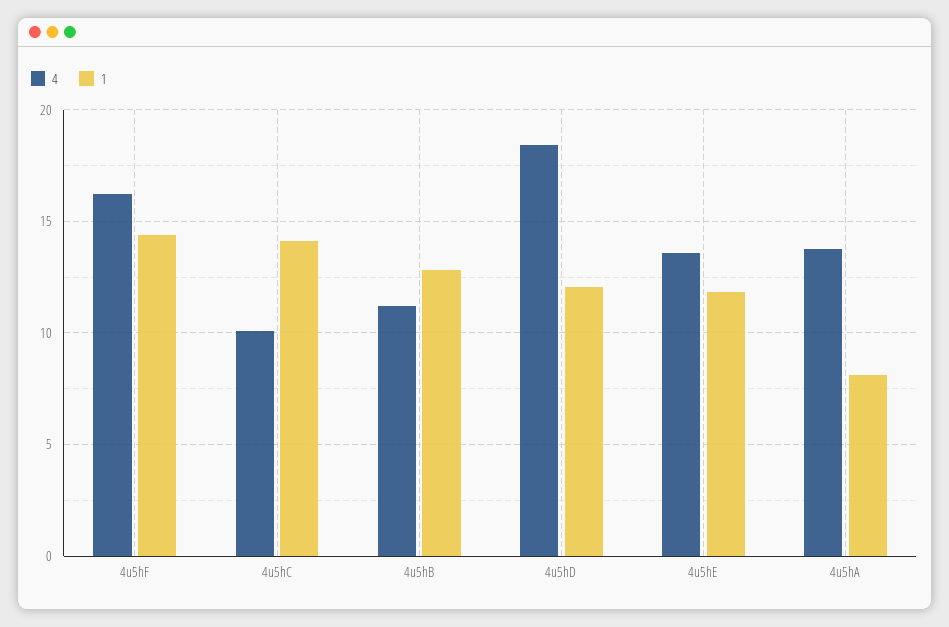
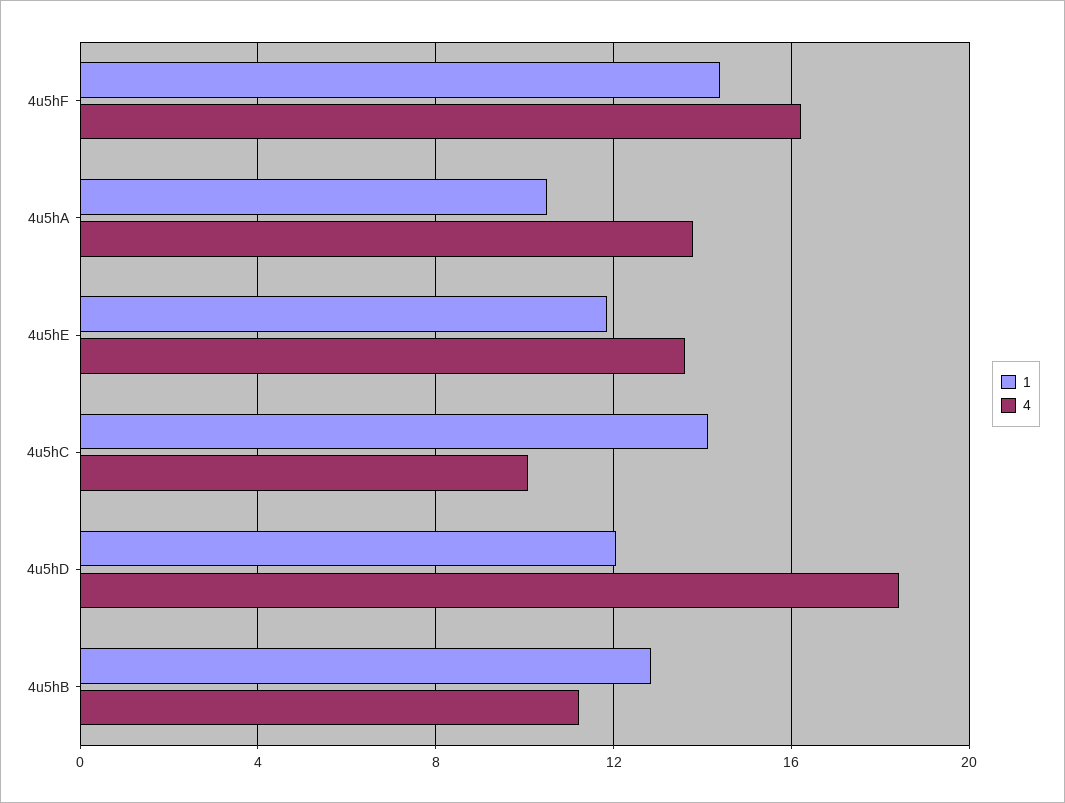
1, 4u5hA: 8 -> 10.5

